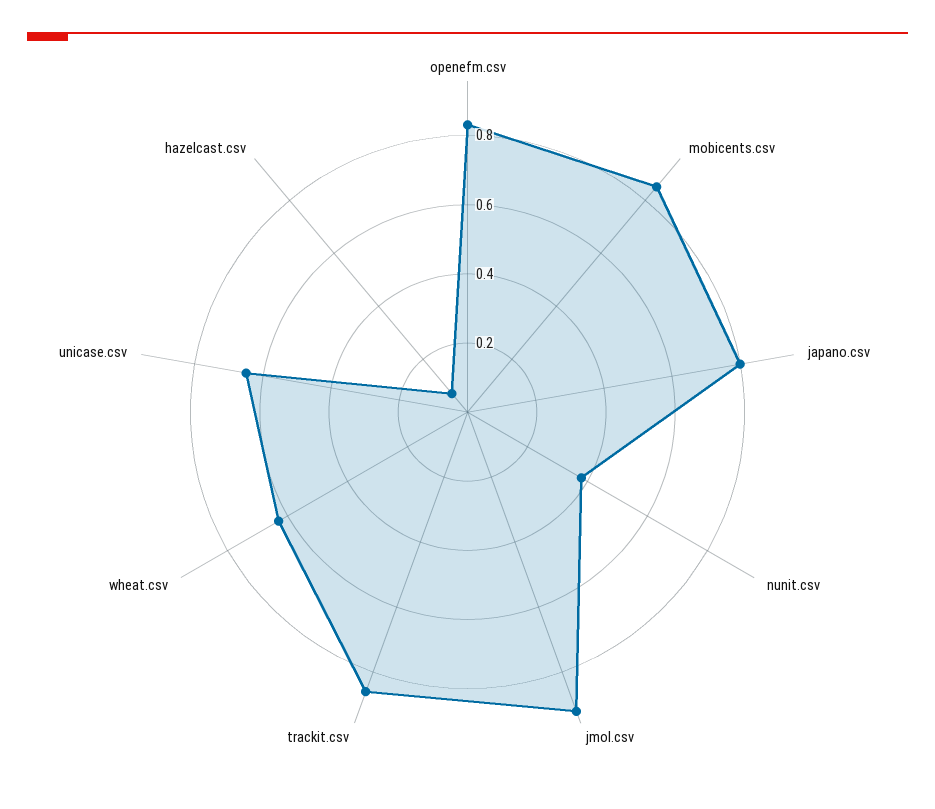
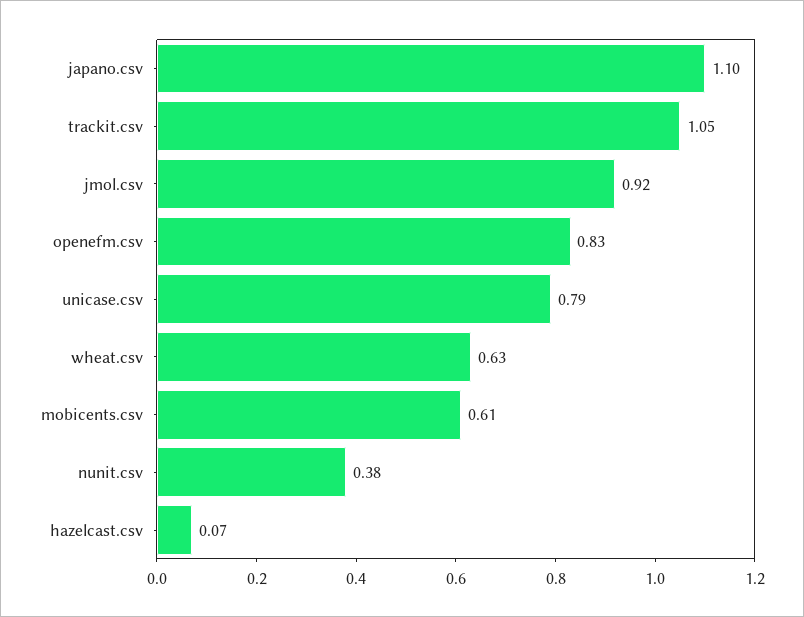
mobicents.csv: 0.85 -> 0.61
japano.csv: 0.8 -> 1.1
trackit.csv: 0.85 -> 1.05
unicase.csv: 0.65 -> 0.79

